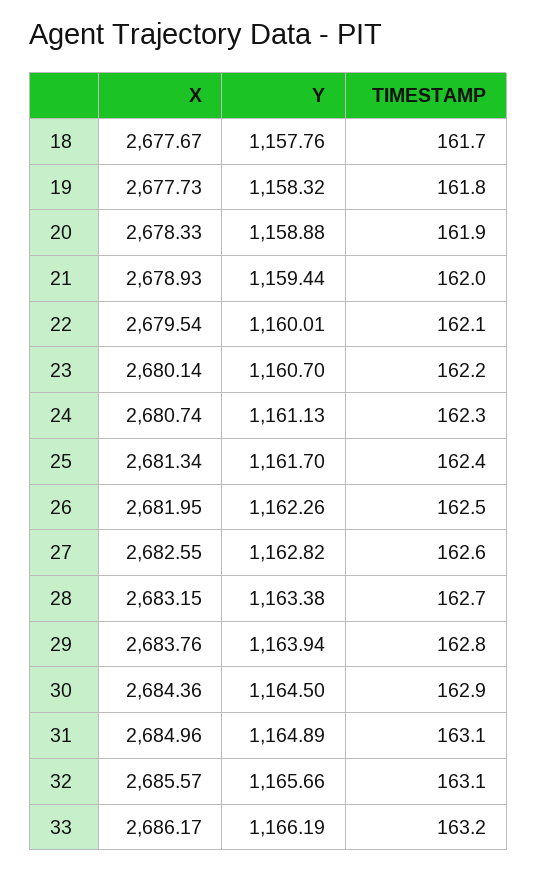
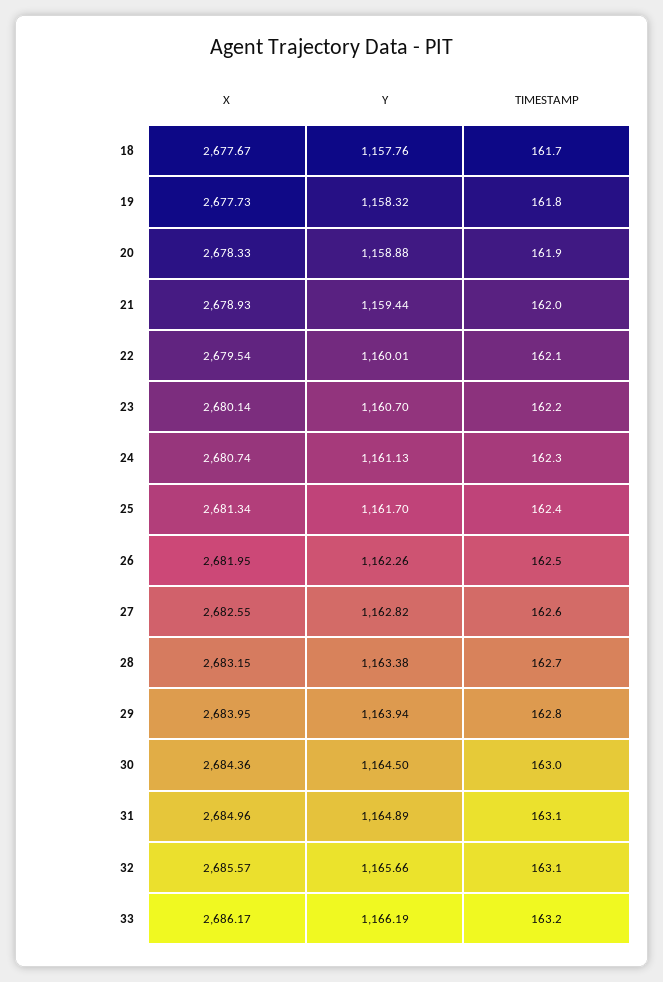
X, 29: 2683.76 -> 2683.95
TIMESTAMP, 30: 162.9 -> 163

